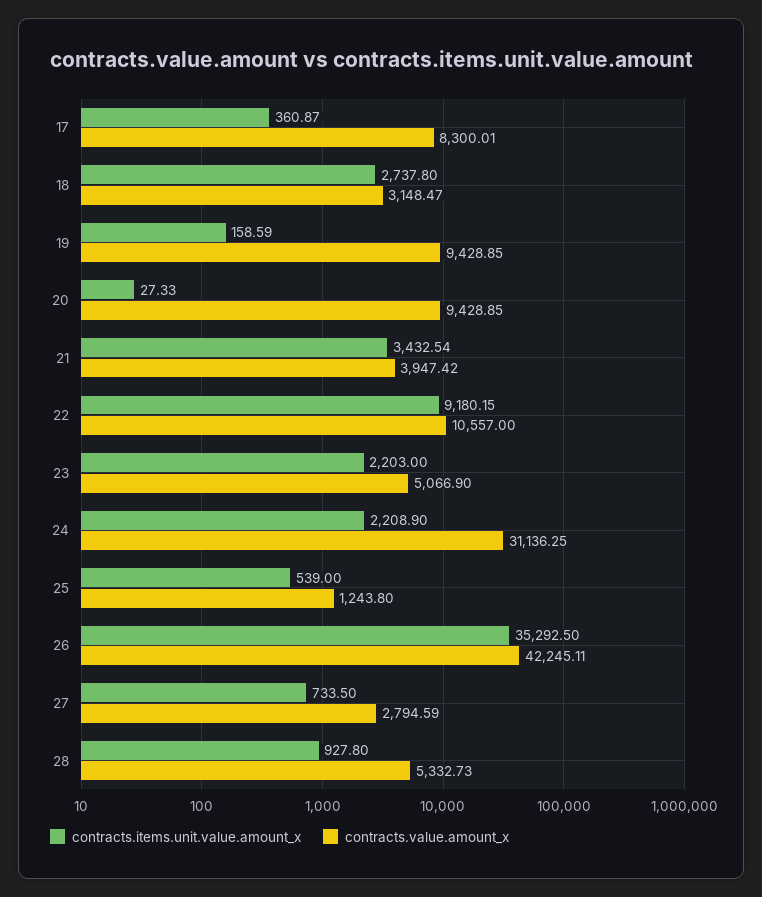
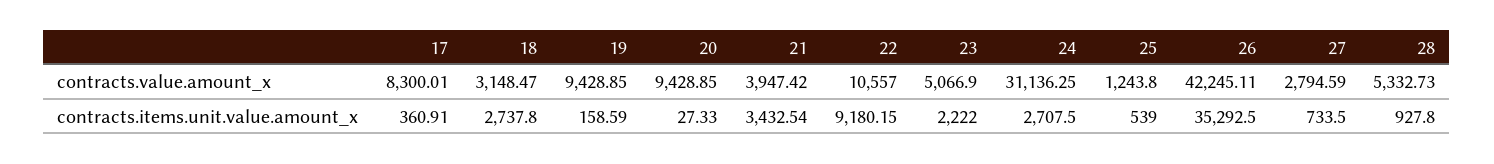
contracts.items.unit.value.amount_x, 17: 360.87 -> 360.91
contracts.items.unit.value.amount_x, 23: 2203 -> 2222
contracts.items.unit.value.amount_x, 24: 2208.9 -> 2707.5

